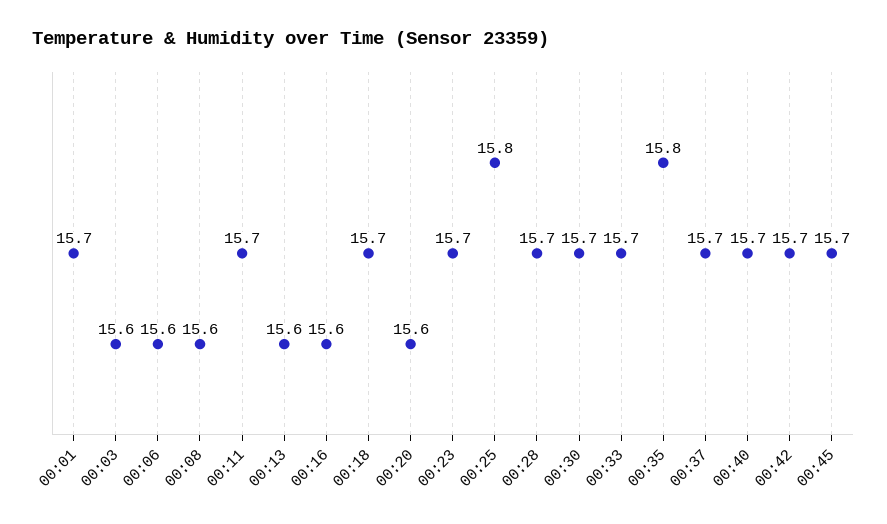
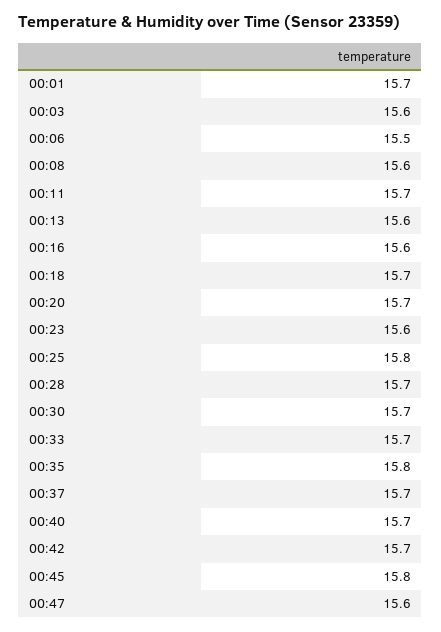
00:06: 15.6 -> 15.5
00:20: 15.6 -> 15.7
00:23: 15.7 -> 15.6
00:45: 15.7 -> 15.8
00:47: none -> 15.6

